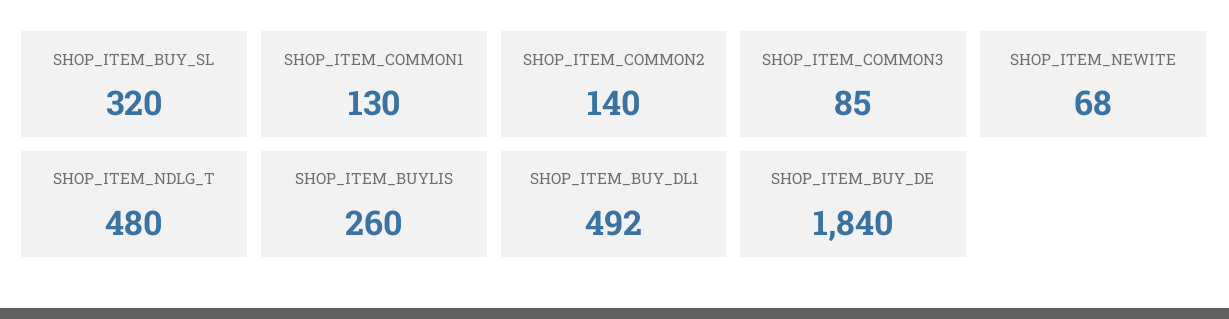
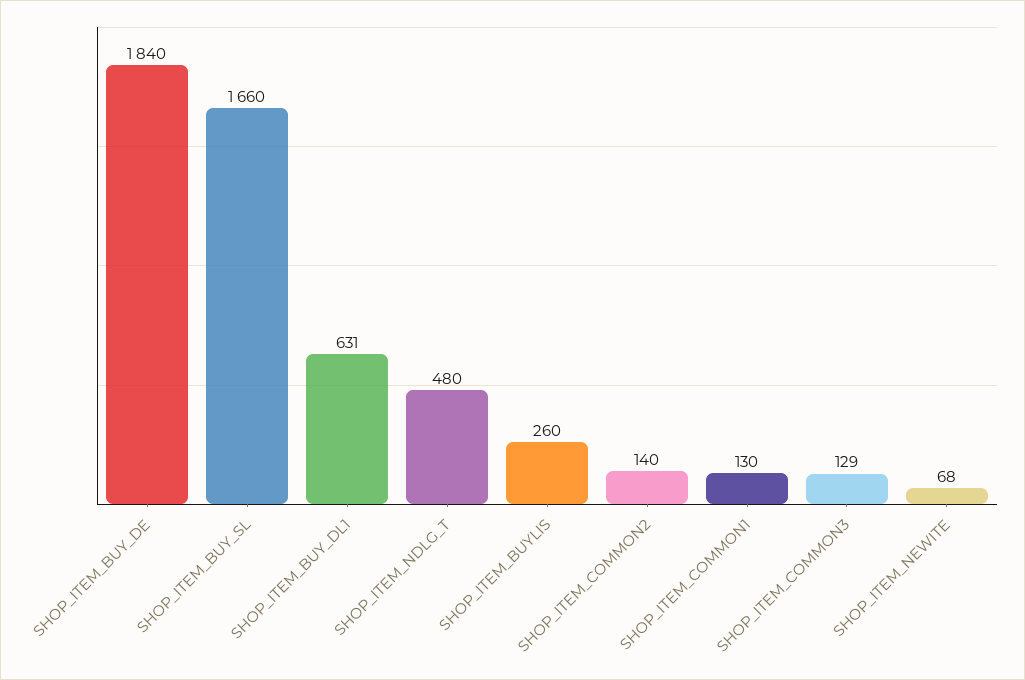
SHOP_ITEM_BUY_SL: 320 -> 1660
SHOP_ITEM_COMMON3: 85 -> 129
SHOP_ITEM_BUY_DL1: 492 -> 631

